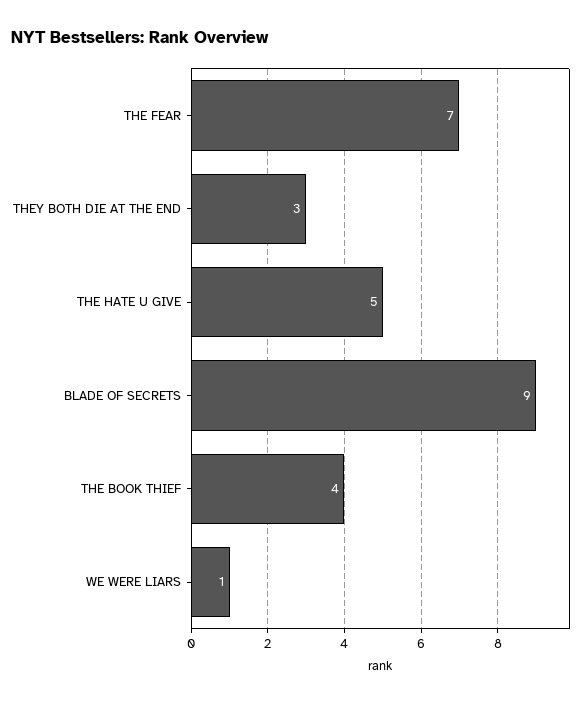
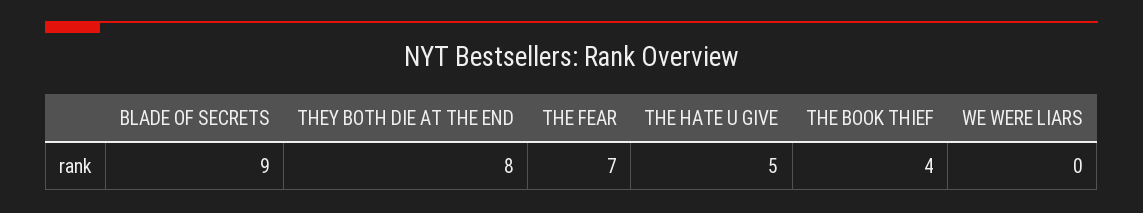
THEY BOTH DIE AT THE END: 3 -> 8
WE WERE LIARS: 1 -> 0

